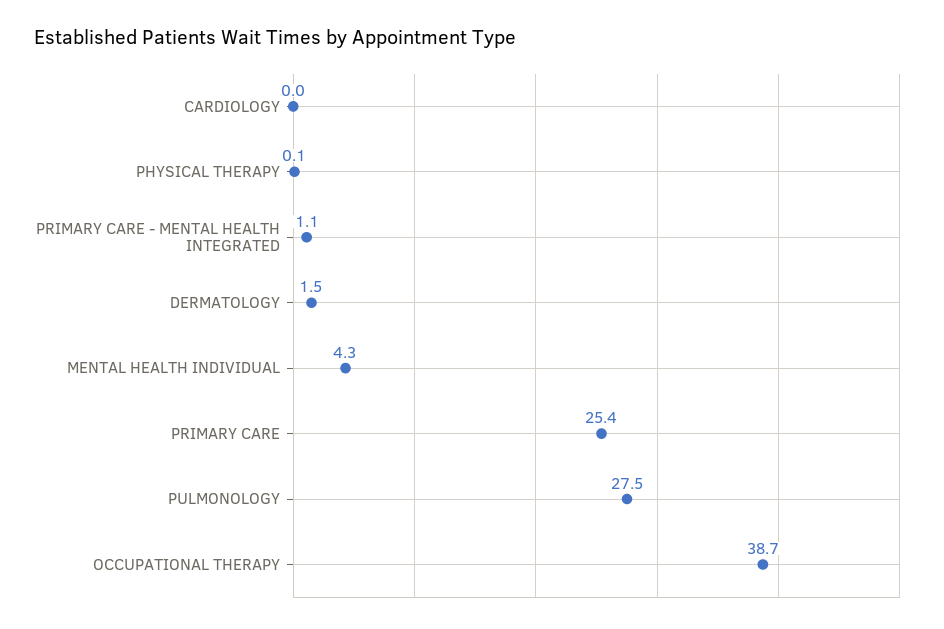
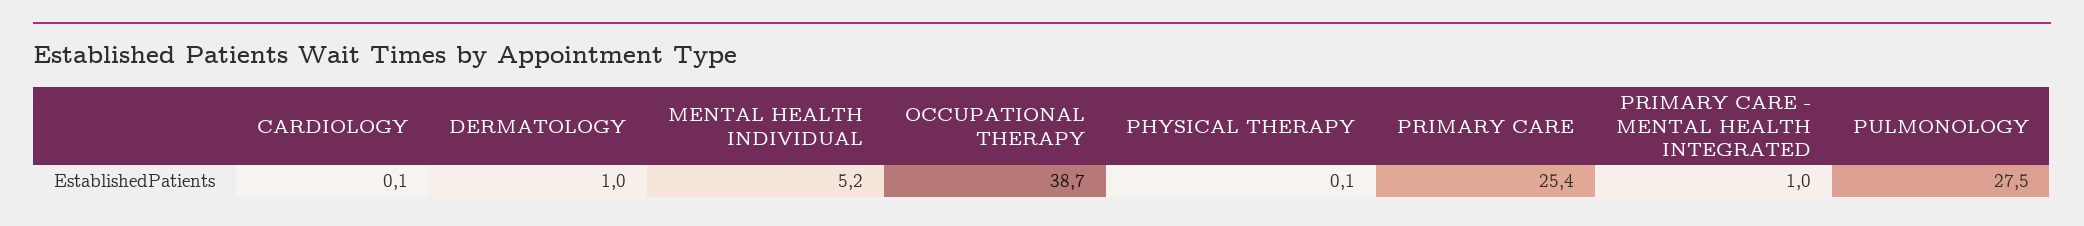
CARDIOLOGY: 0 -> 0.1
PRIMARY CARE - MENTAL HEALTH INTEGRATED: 1.1 -> 1
DERMATOLOGY: 1.5 -> 1
MENTAL HEALTH INDIVIDUAL: 4.3 -> 5.2

